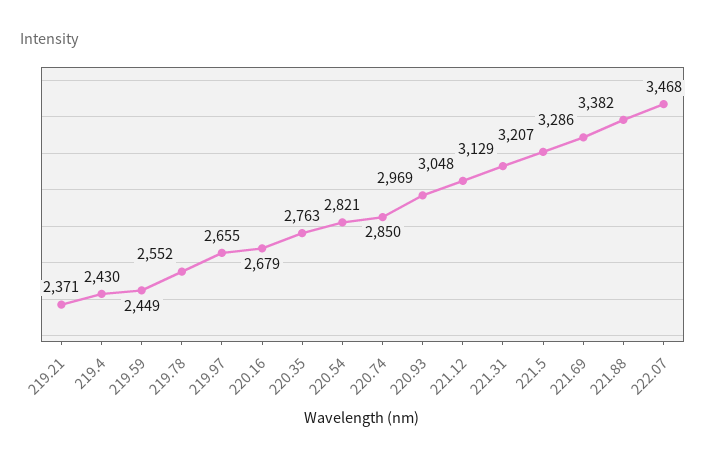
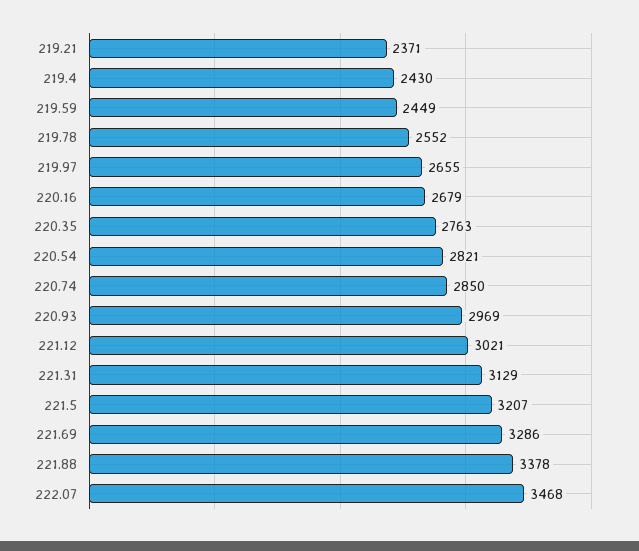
221.12: 3048 -> 3021
221.88: 3382 -> 3378

